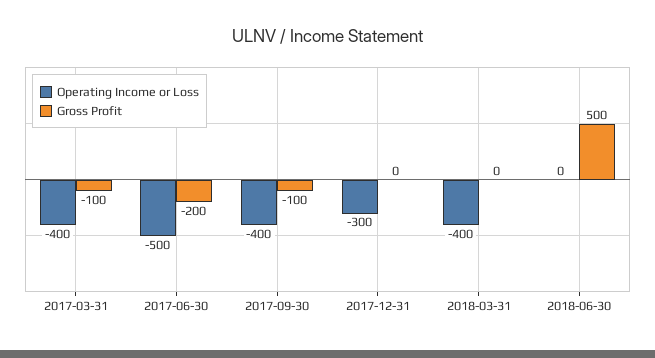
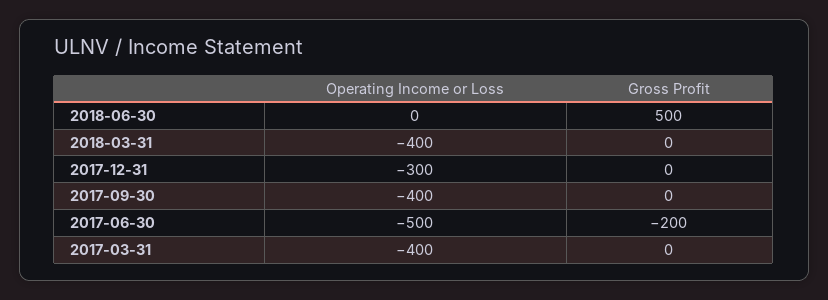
Gross Profit, 2017-03-31: -100 -> 0
Gross Profit, 2017-09-30: -100 -> 0

